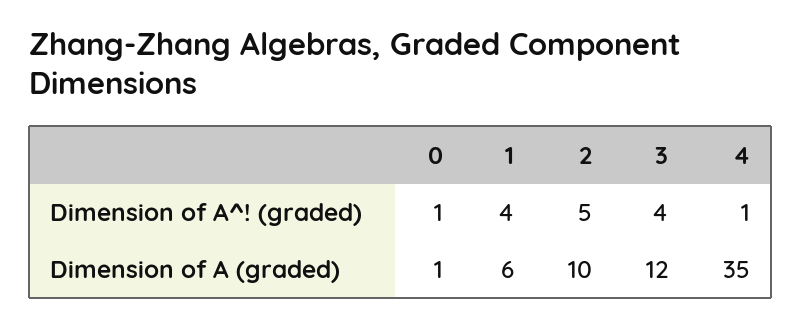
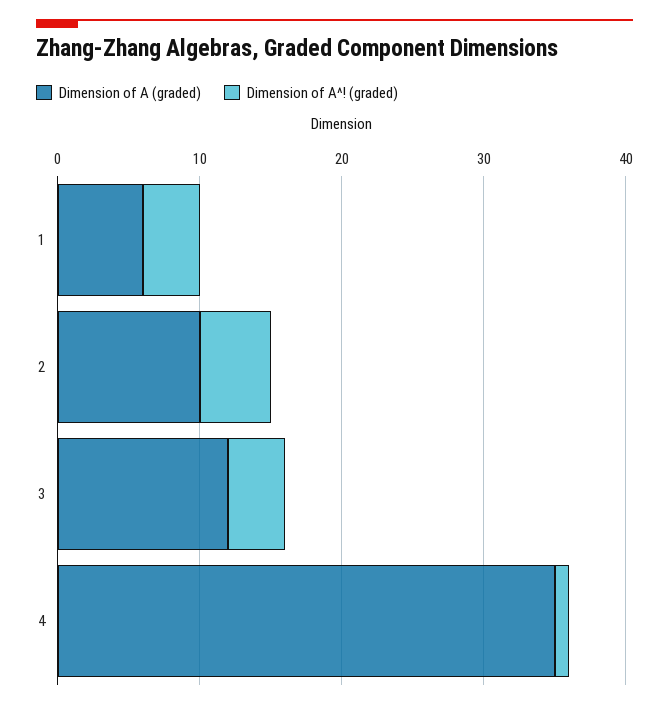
Dimension of A^! (graded), 0: 1 -> none
Dimension of A (graded), 0: 1 -> none

